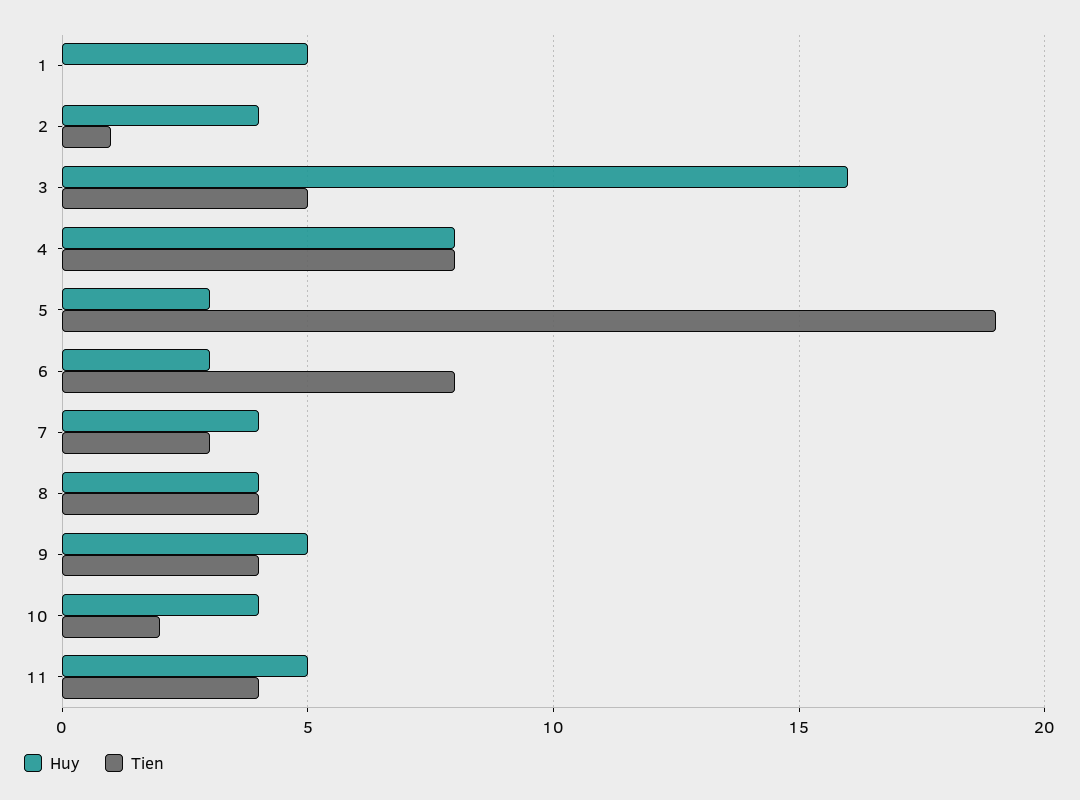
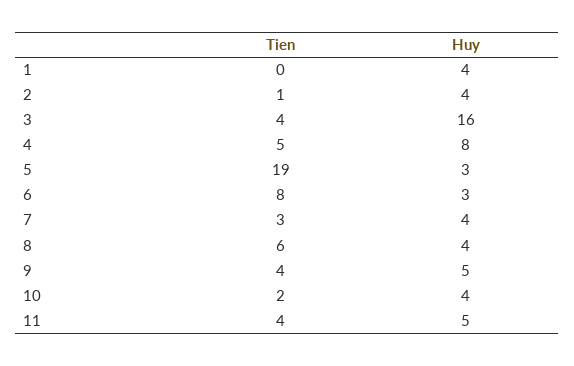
Huy, 1: 5 -> 4
Tien, 3: 5 -> 4
Tien, 4: 8 -> 5
Tien, 8: 4 -> 6

